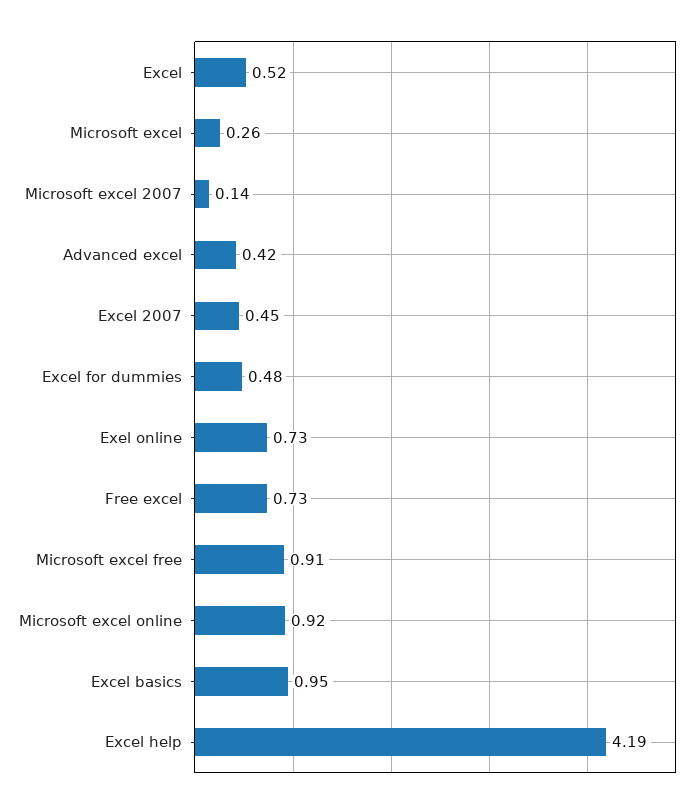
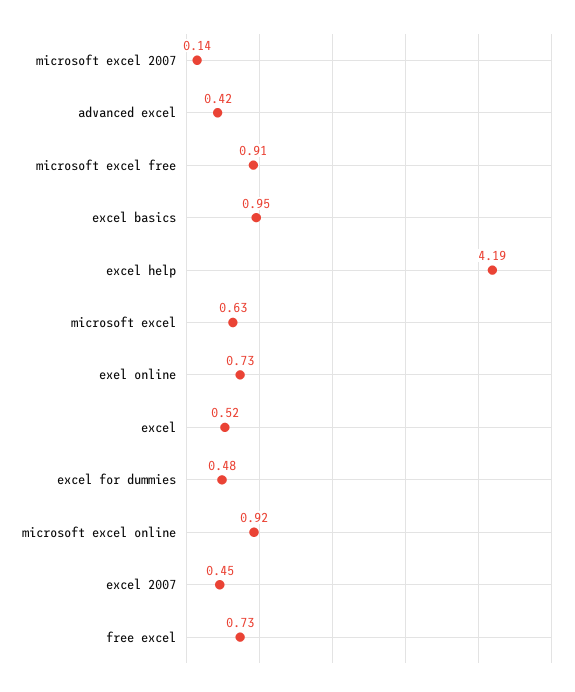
Microsoft excel: 0.26 -> 0.63

